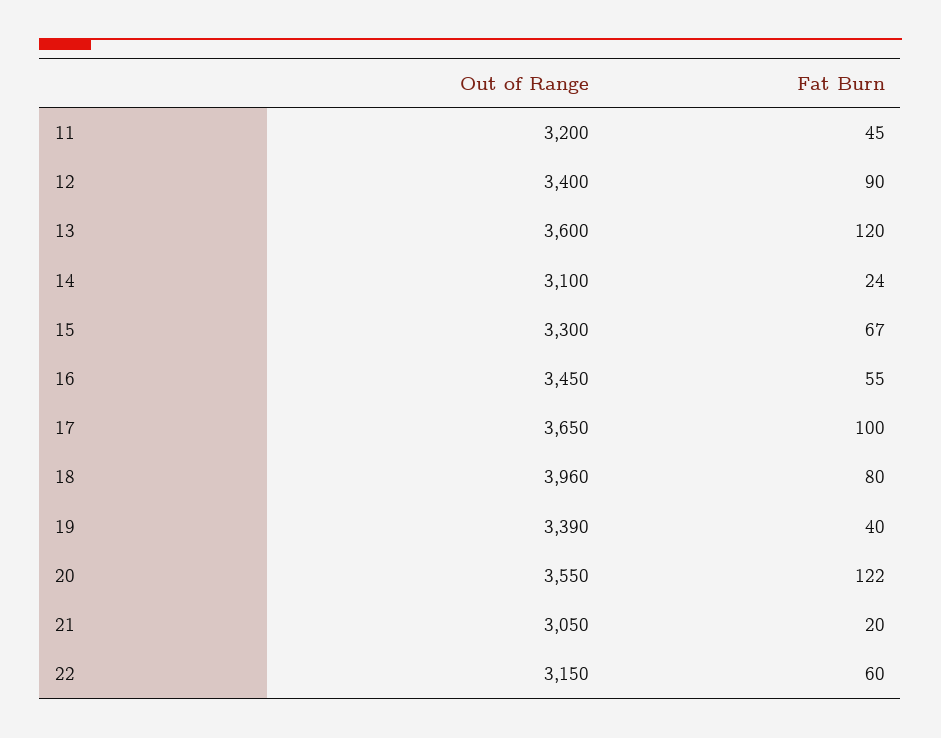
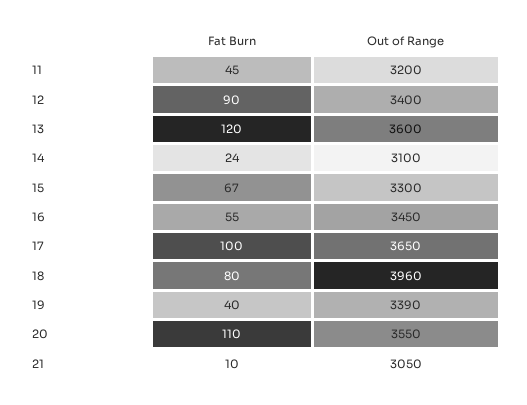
Fat Burn, 20: 122 -> 110
Fat Burn, 21: 20 -> 10
Out of Range, 22: 3150 -> none
Fat Burn, 22: 60 -> none

